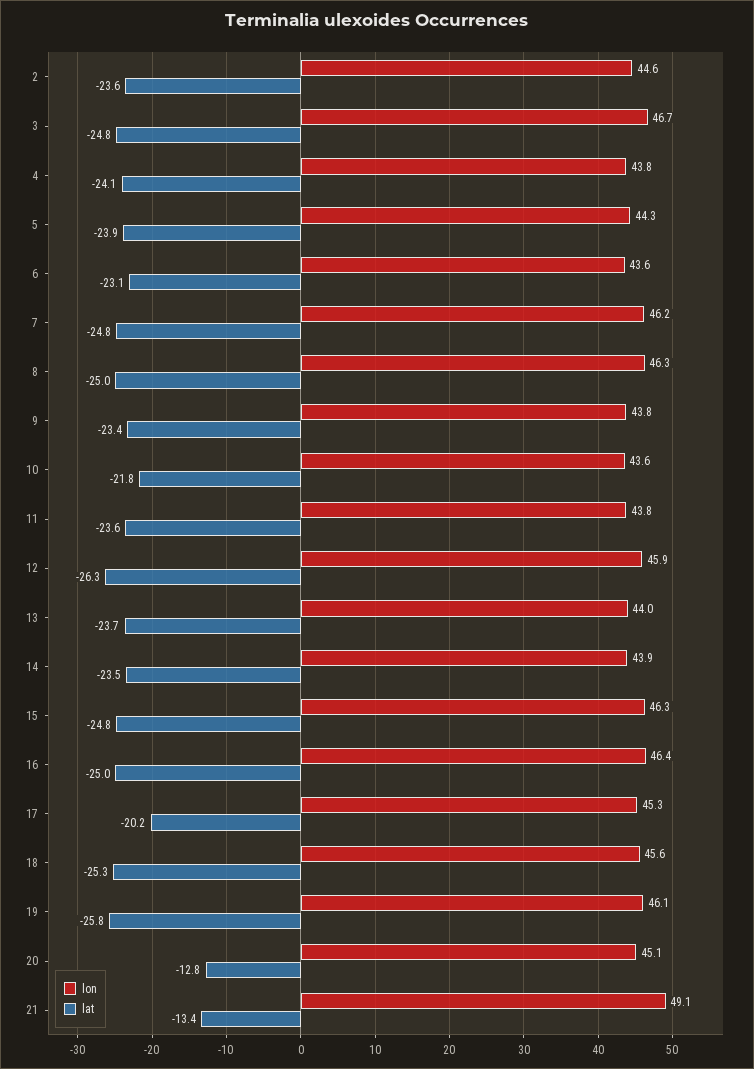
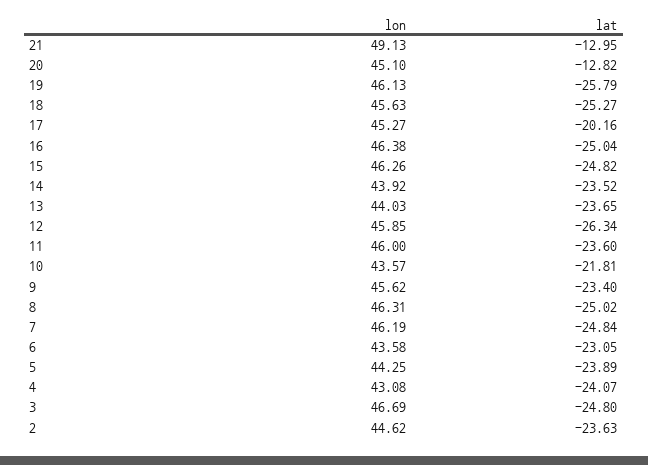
lon, 4: 43.8 -> 43.08
lon, 9: 43.8 -> 45.62
lon, 11: 43.8 -> 46
lat, 21: -13.4 -> -12.95

